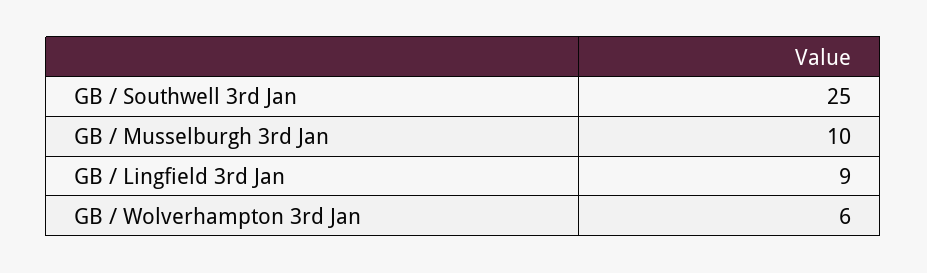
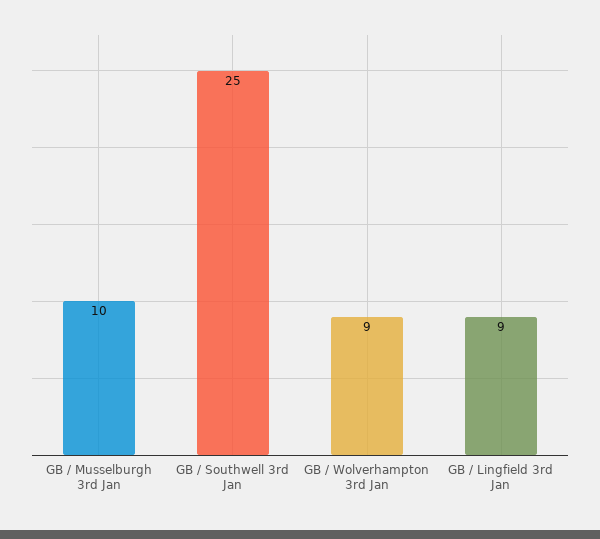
GB / Wolverhampton 3rd Jan: 6 -> 9

